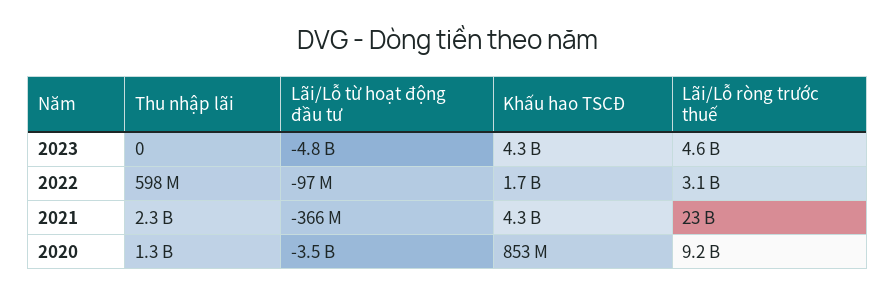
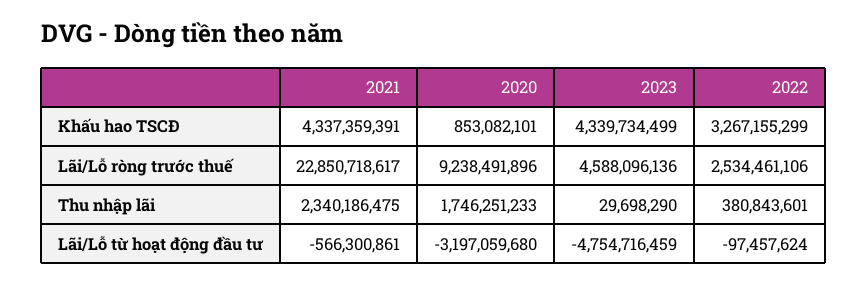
Thu nhập lãi, 2023: 0 -> 29698290
Thu nhập lãi, 2022: 598000000 -> 380843601
Khấu hao TSCĐ, 2022: 1700000000 -> 3267155299
Lãi/Lỗ ròng trước thuế, 2022: 3100000000 -> 2534461106
Lãi/Lỗ từ hoạt động đầu tư, 2021: -366000000 -> -566300861
Thu nhập lãi, 2020: 1300000000 -> 1746251233
Lãi/Lỗ từ hoạt động đầu tư, 2020: -3500000000 -> -3197059680

